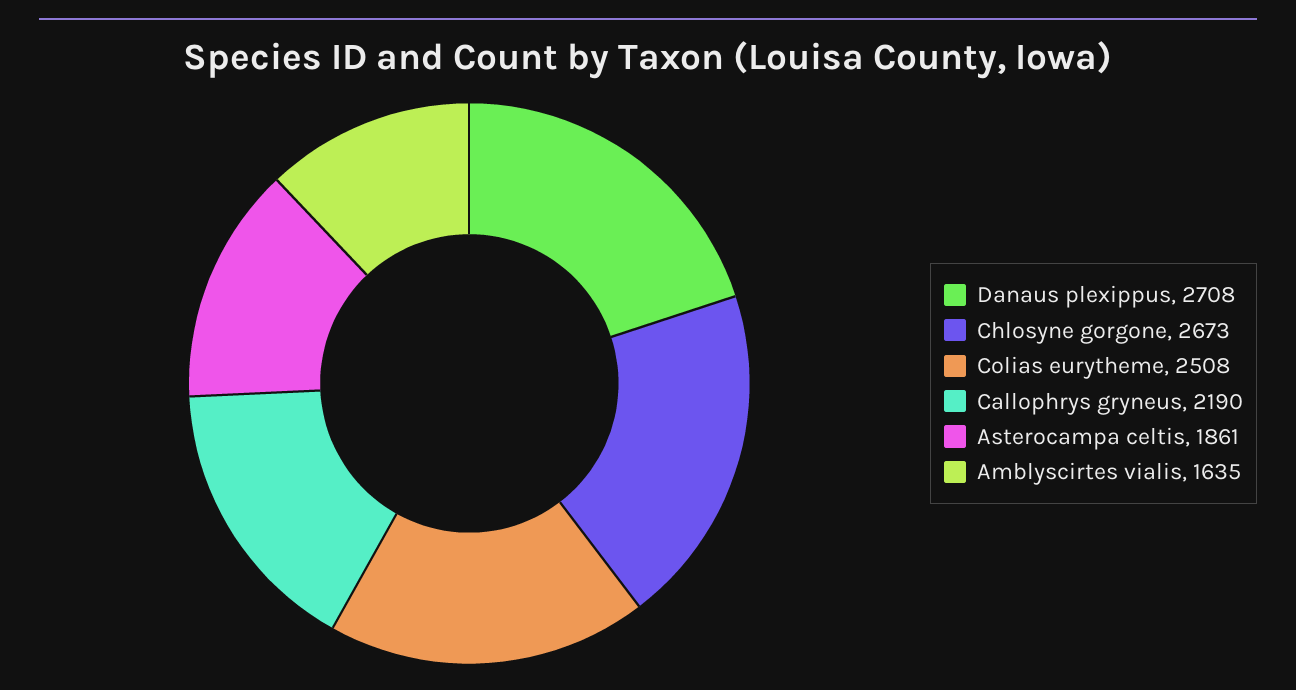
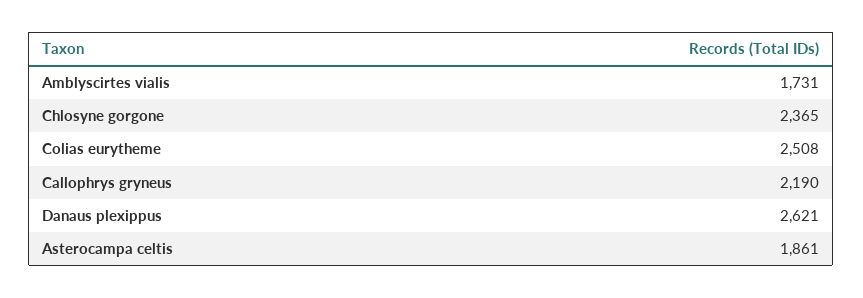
Danaus plexippus: 2708 -> 2621
Chlosyne gorgone: 2673 -> 2365
Amblyscirtes vialis: 1635 -> 1731

